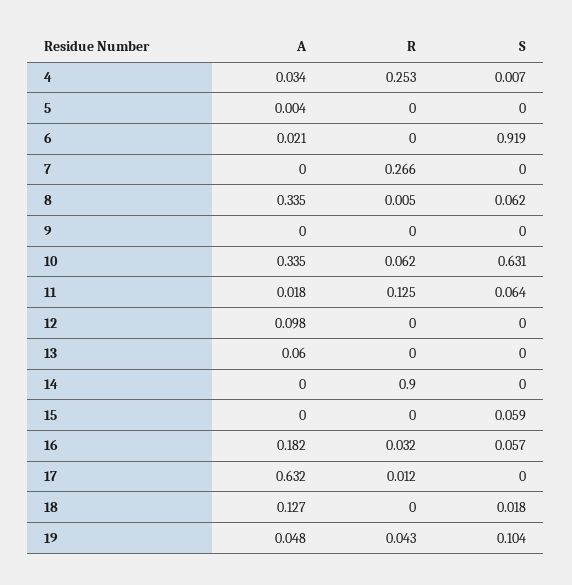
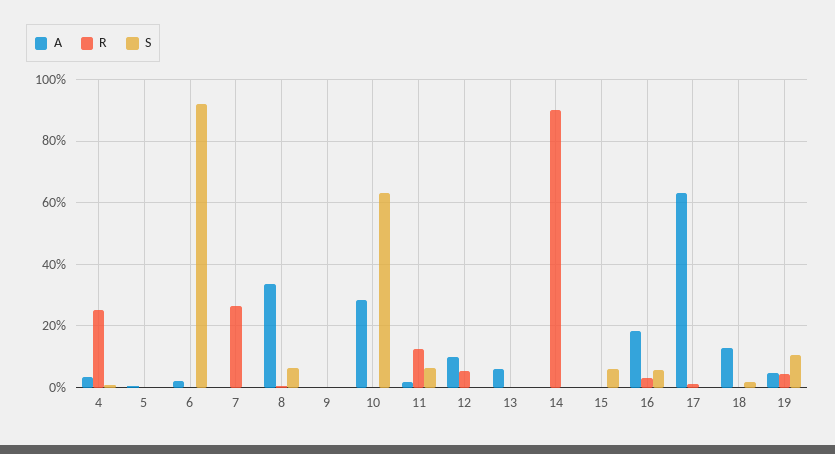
A, 10: 0.335 -> 0.28
R, 10: 0.062 -> 0
R, 12: 0 -> 0.06

